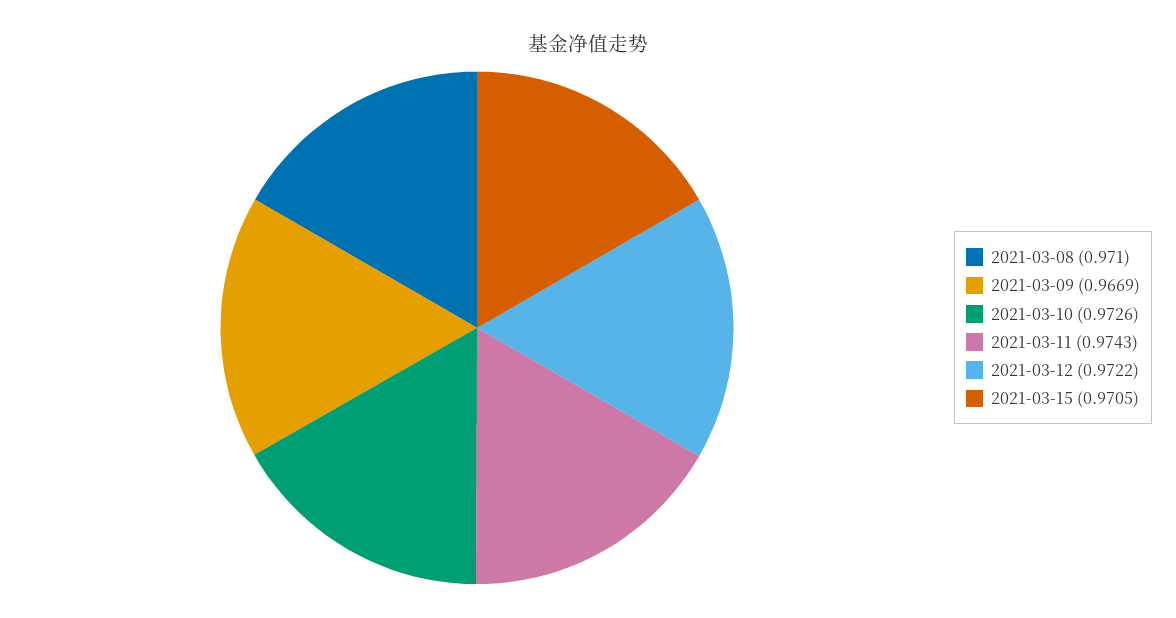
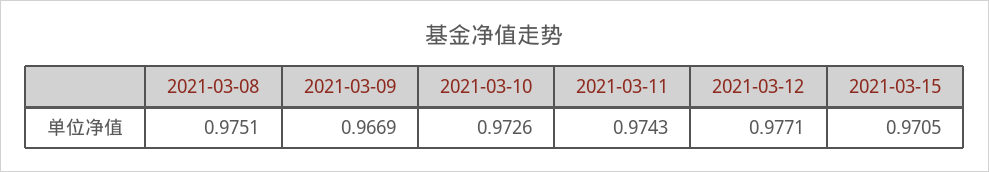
2021-03-08: 0.971 -> 0.9751
2021-03-12: 0.9722 -> 0.9771

